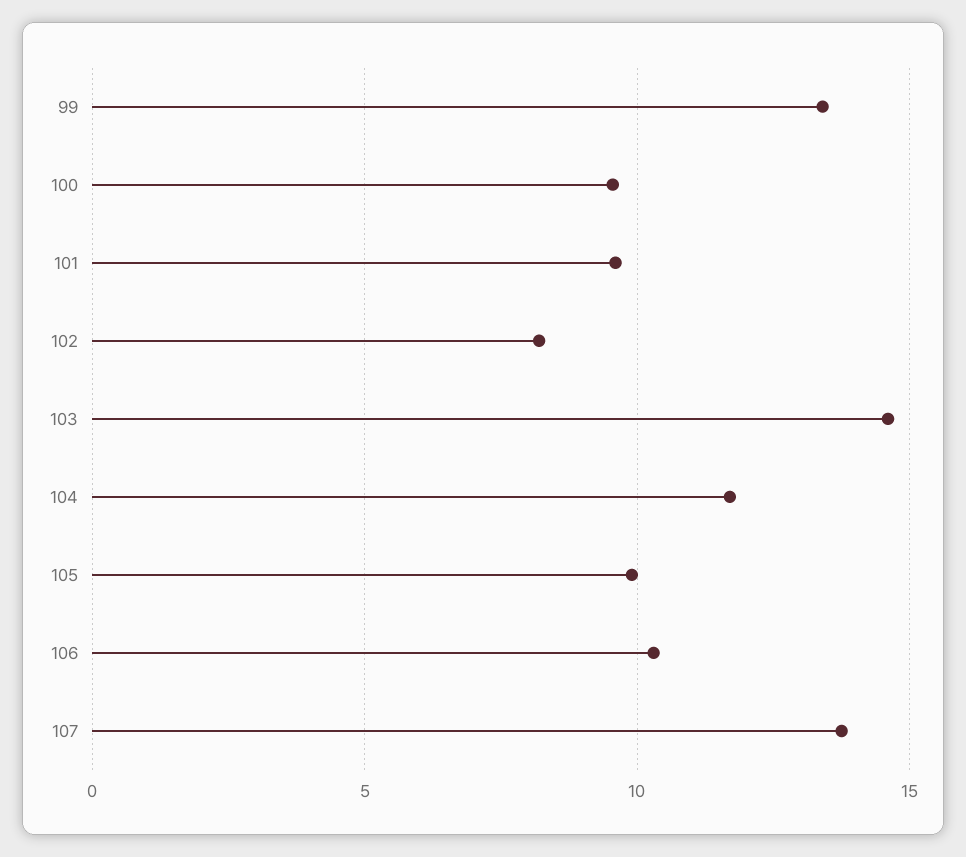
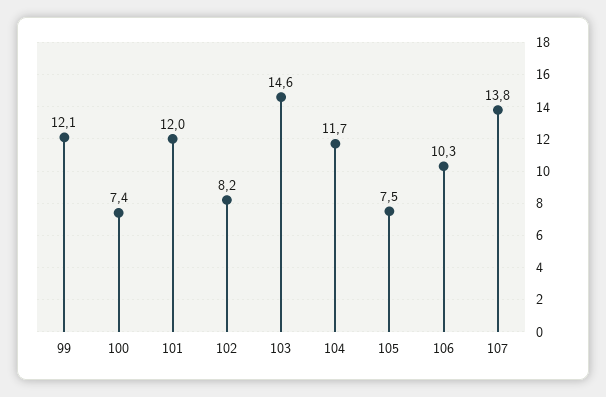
99: 13.5 -> 12.1
100: 9.5 -> 7.4
101: 9.5 -> 12
105: 10 -> 7.5

